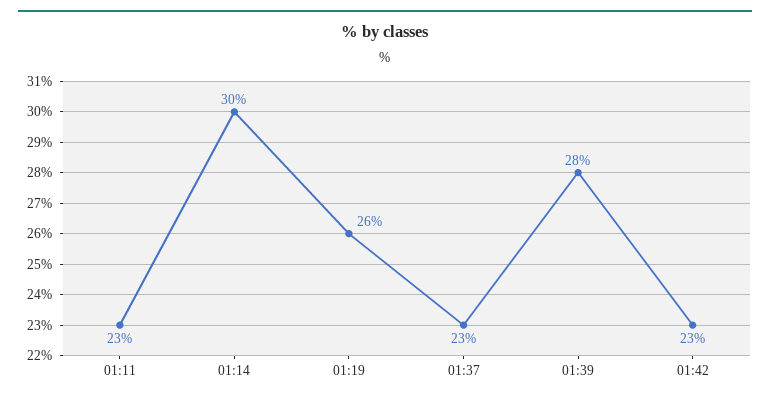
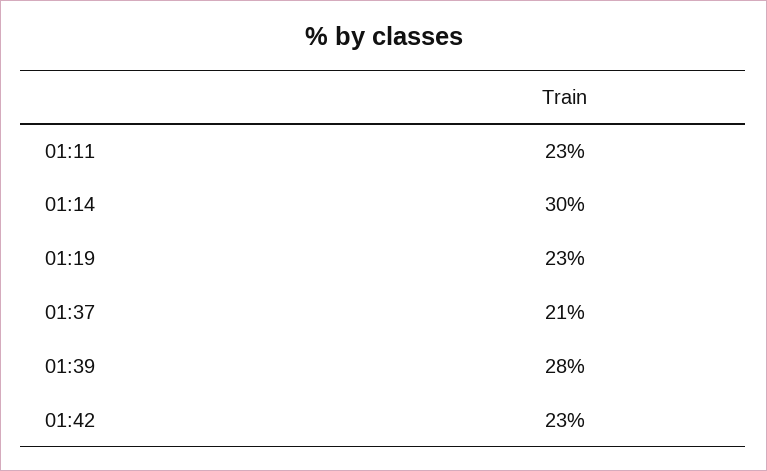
01:19: 26 -> 23
01:37: 23 -> 21

